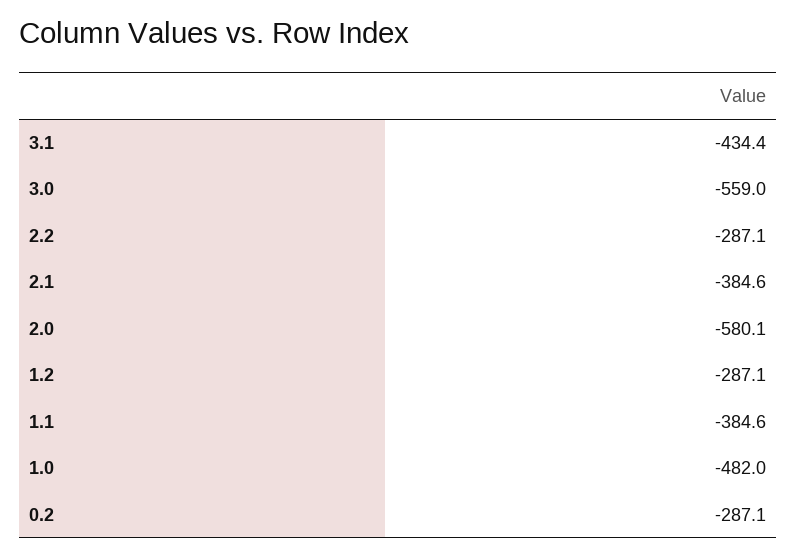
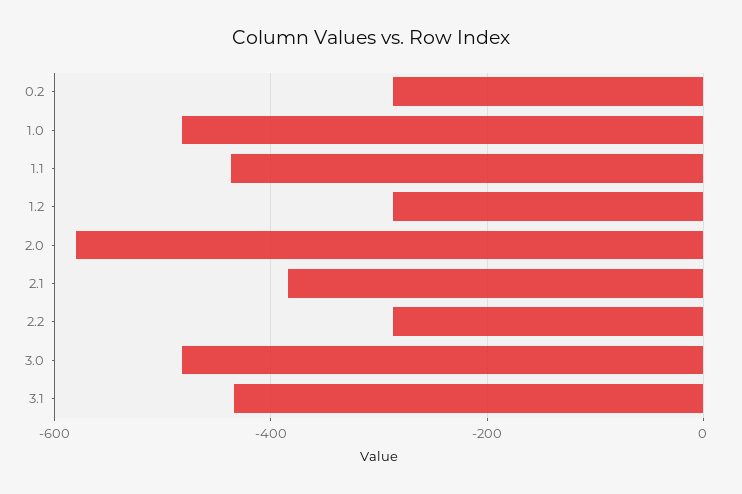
3.0: -559 -> -480
1.1: -384.6 -> -440

